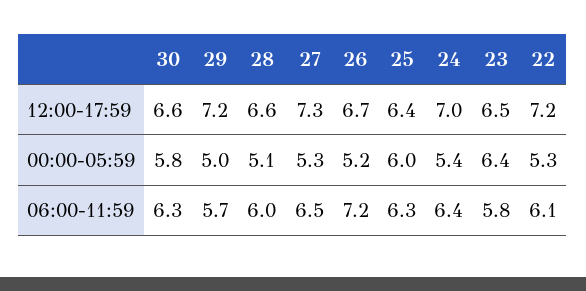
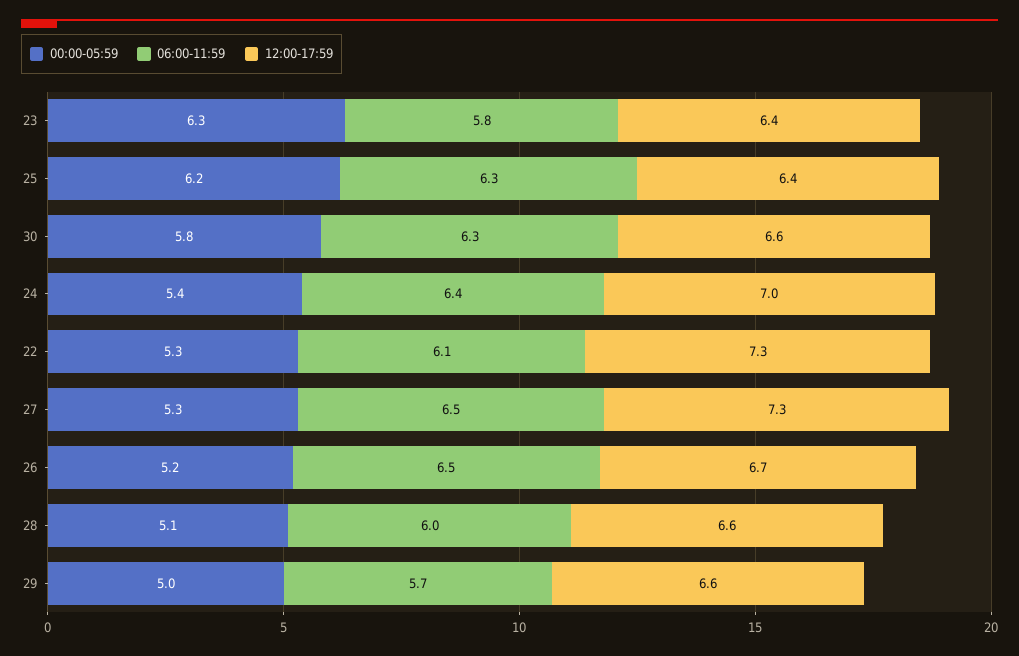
12:00-17:59, 29: 7.2 -> 6.6
12:00-17:59, 23: 6.5 -> 6.4
12:00-17:59, 22: 7.2 -> 7.3
00:00-05:59, 25: 6 -> 6.2
00:00-05:59, 23: 6.4 -> 6.3
06:00-11:59, 26: 7.2 -> 6.5

